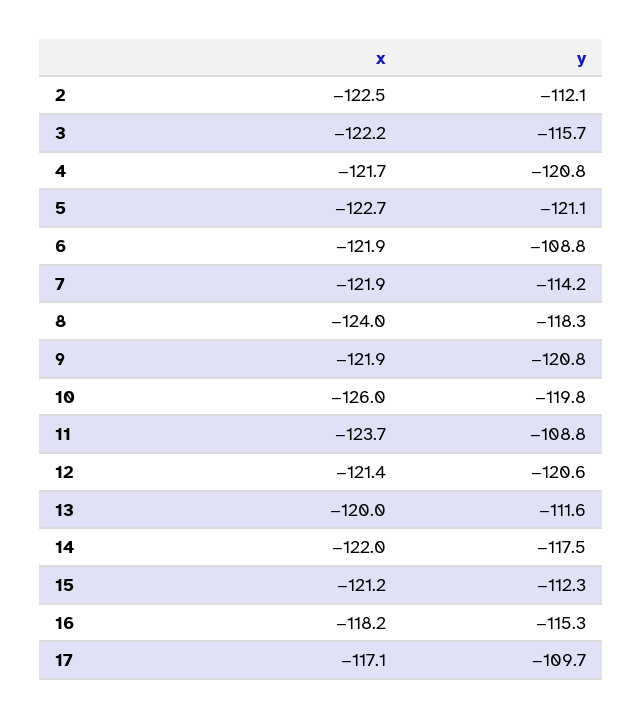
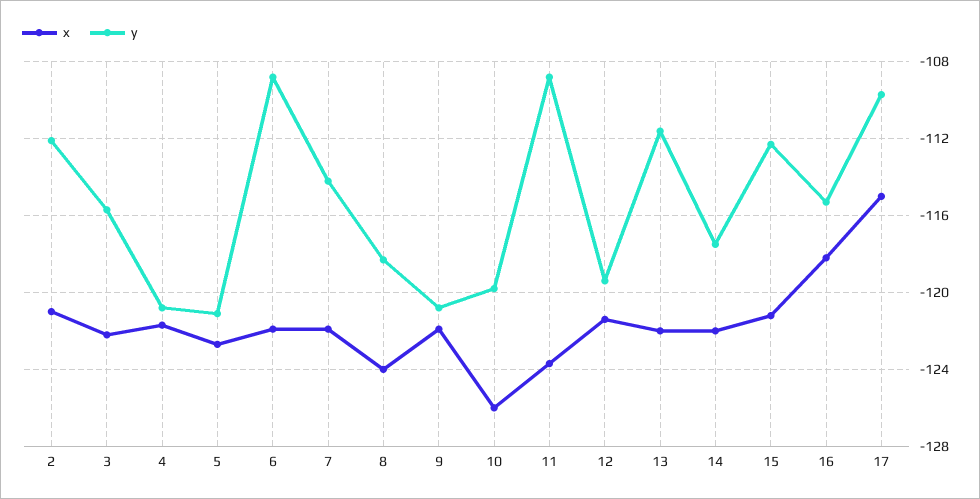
x, 2: -122.5 -> -121
y, 12: -120.6 -> -119.5
x, 13: -120 -> -122
x, 17: -117.1 -> -115

